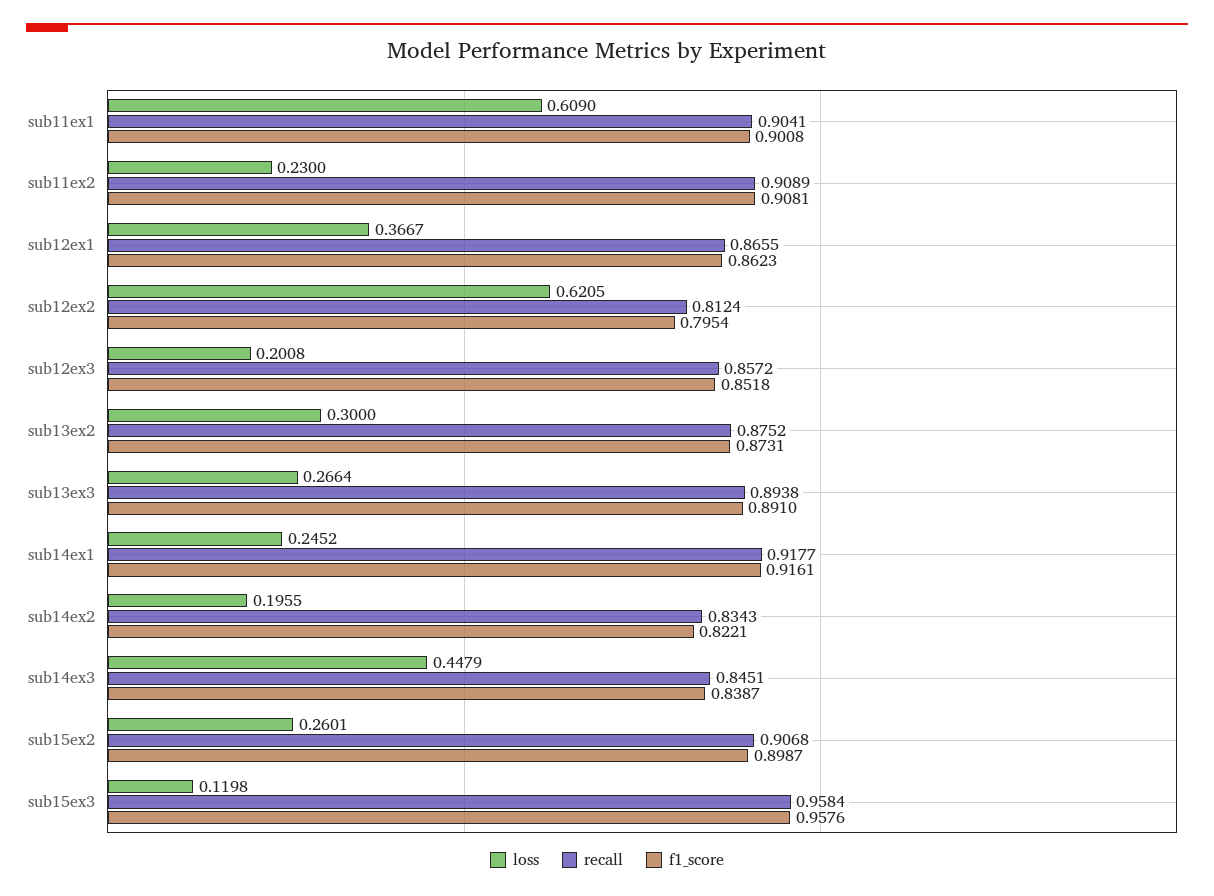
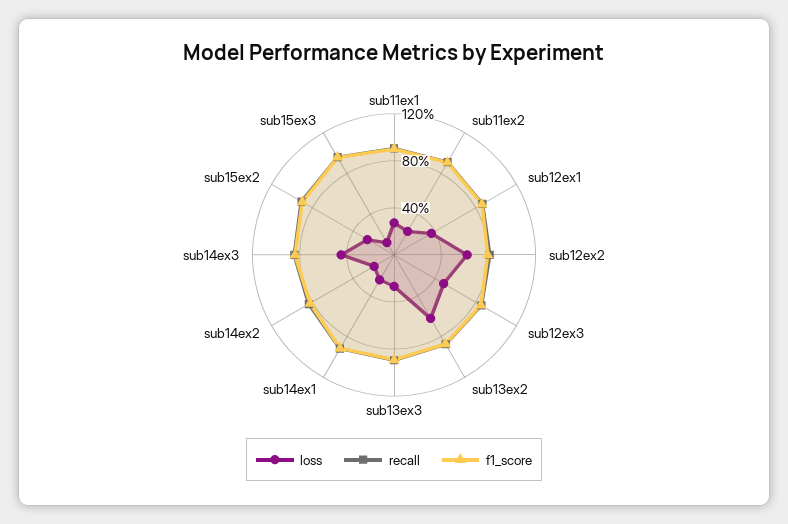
loss, sub11ex1: 0.609 -> 0.3
loss, sub12ex3: 0.2008 -> 0.5
loss, sub13ex2: 0.3 -> 0.6

